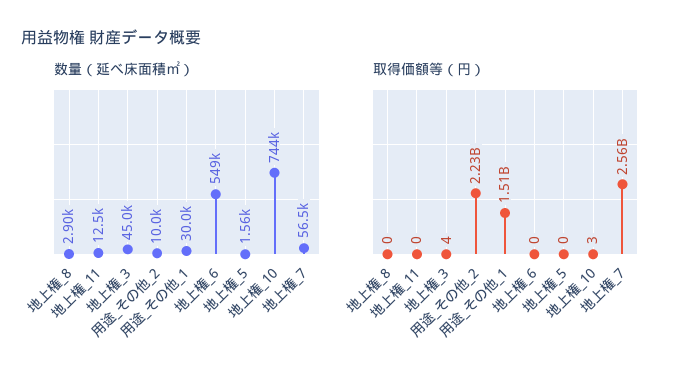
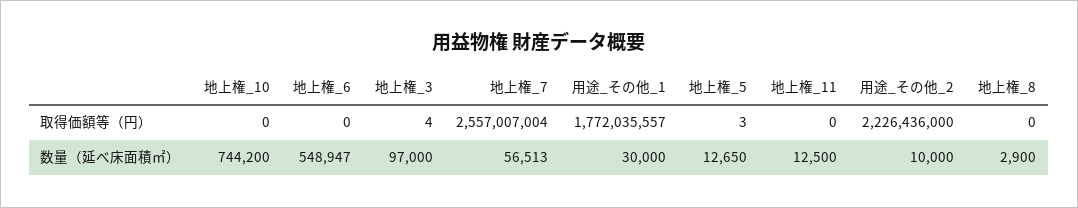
数量（延べ床面積㎡）, 地上権_3: 45000 -> 97000
数量（延べ床面積㎡）, 地上権_5: 1560 -> 12650
取得価額等（円）, 用途_その他_1: 1510000000 -> 1772035557
取得価額等（円）, 地上権_5: 0 -> 3
取得価額等（円）, 地上権_10: 3 -> 0

